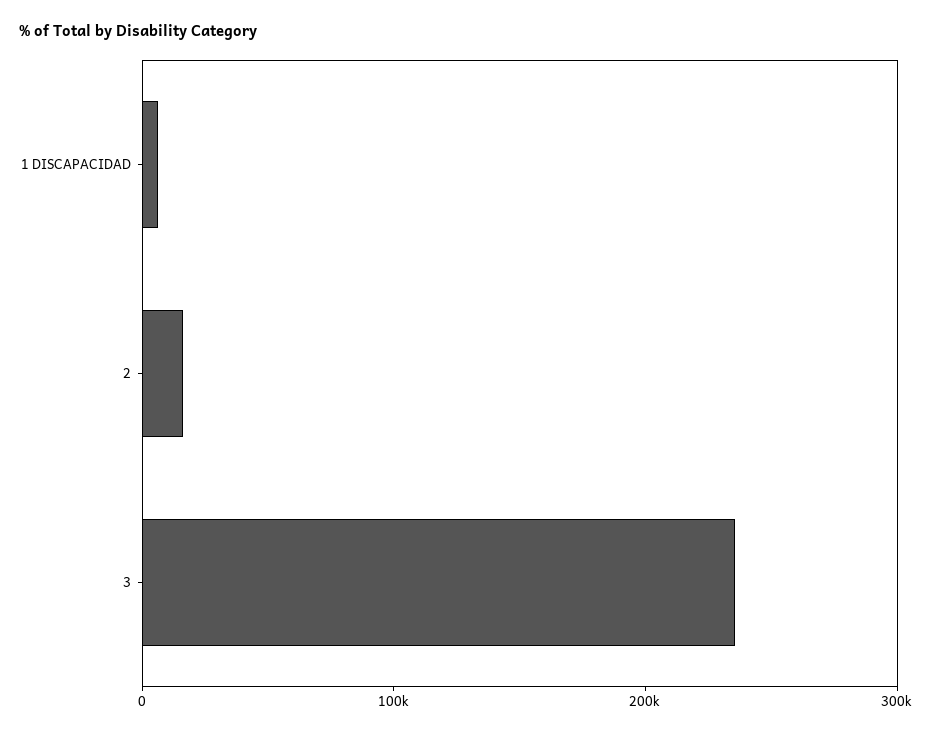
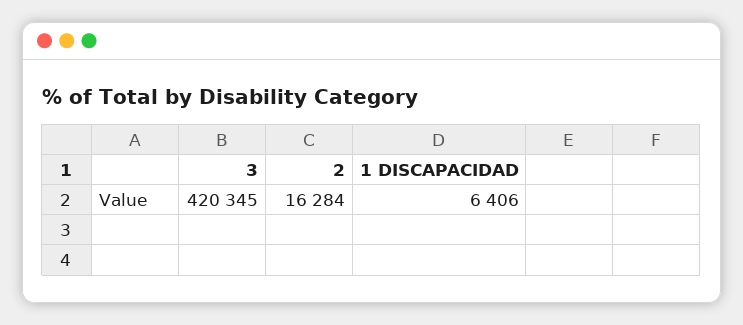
3: 240000 -> 420345

